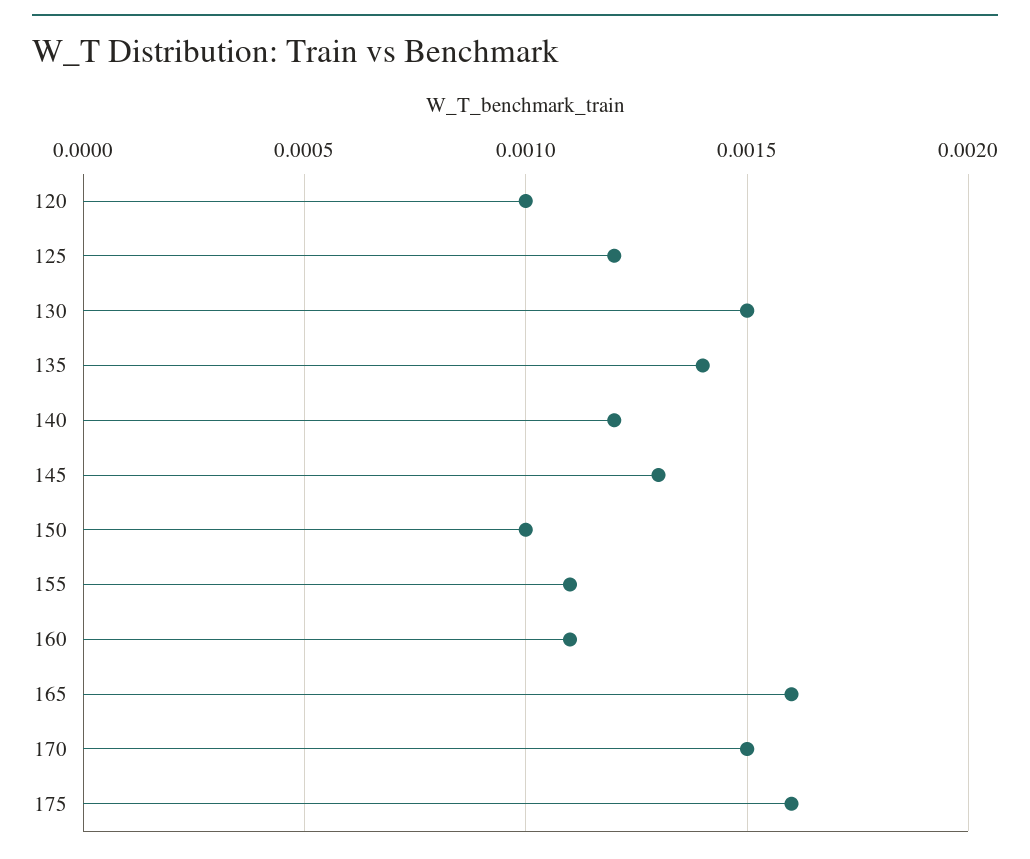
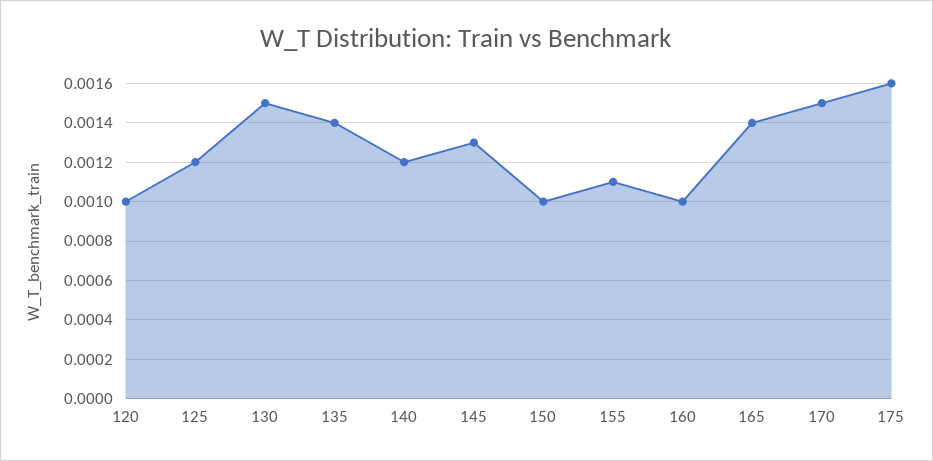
160: 0.0011 -> 0.001
165: 0.0016 -> 0.0014

